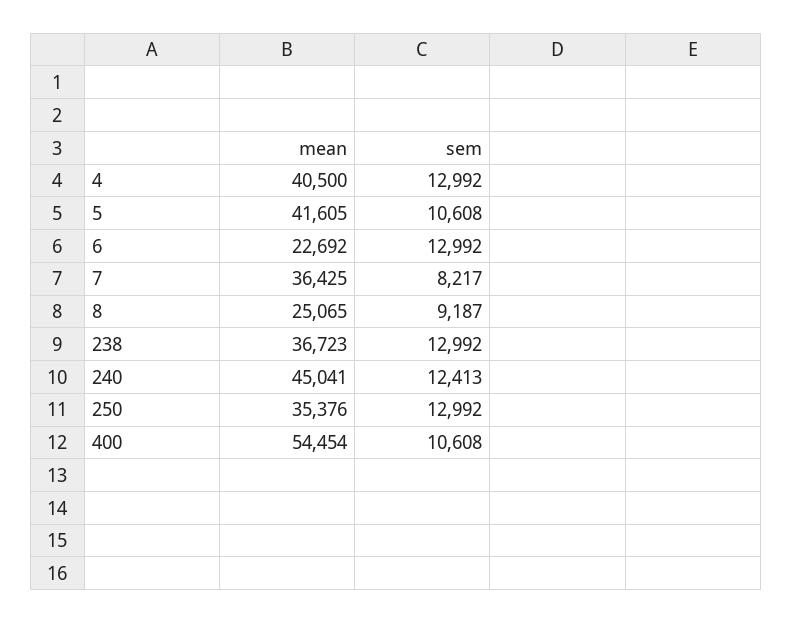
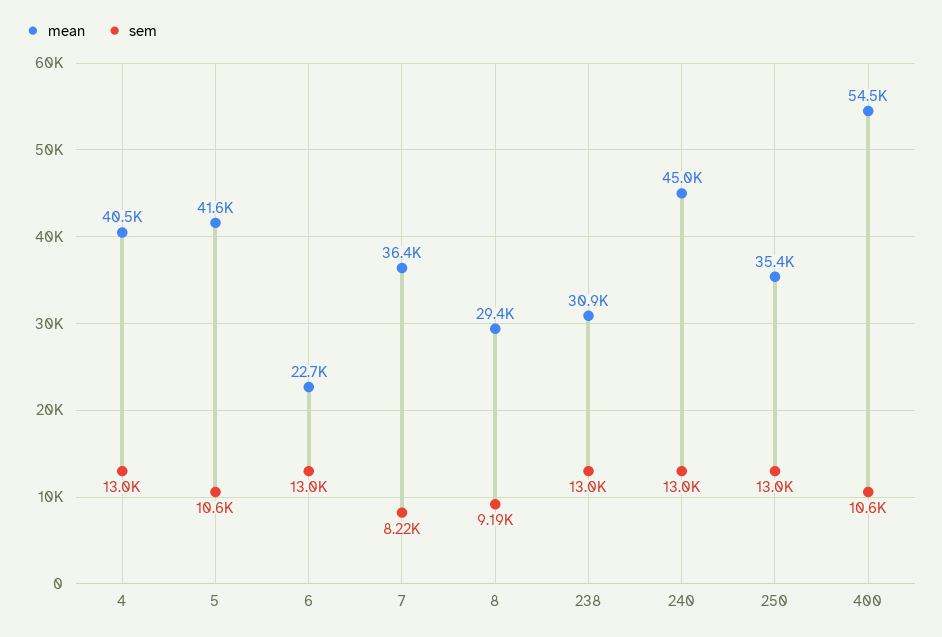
mean, 8: 25065 -> 29400
mean, 238: 36723 -> 30900
sem, 240: 12413 -> 13000

